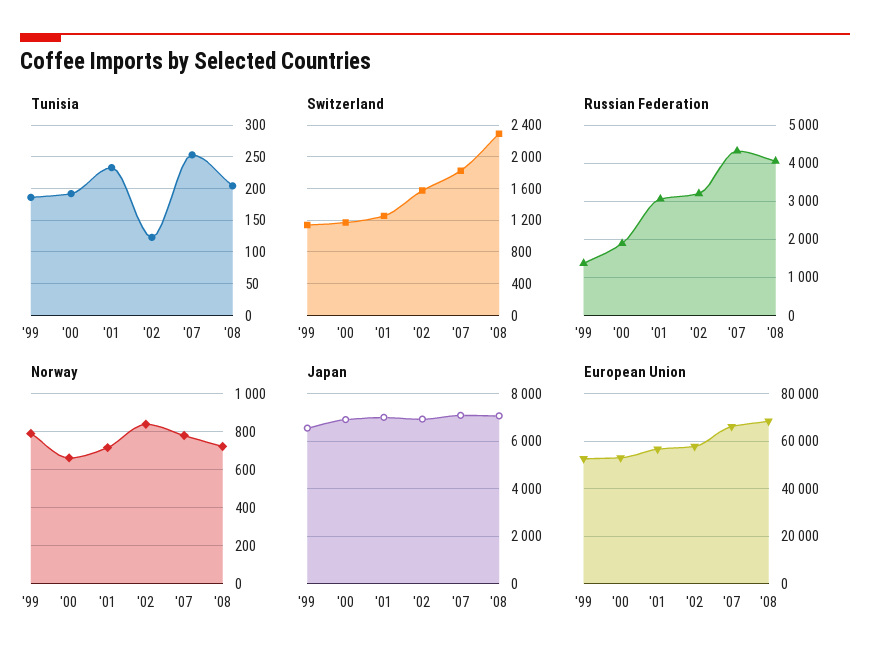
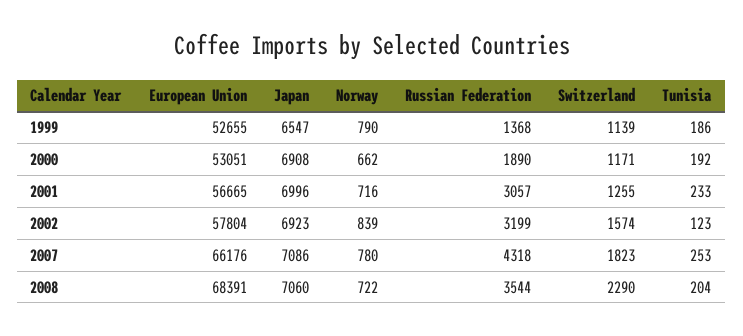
Russian Federation, '08: 4000 -> 3544

